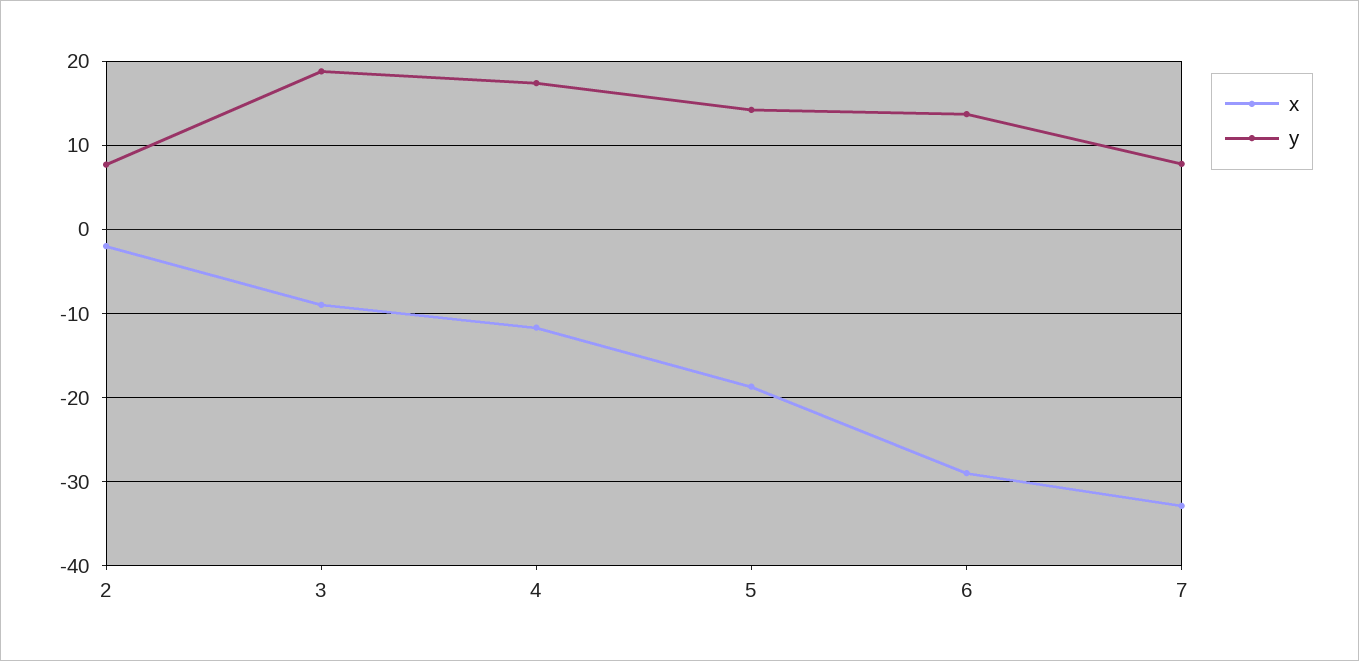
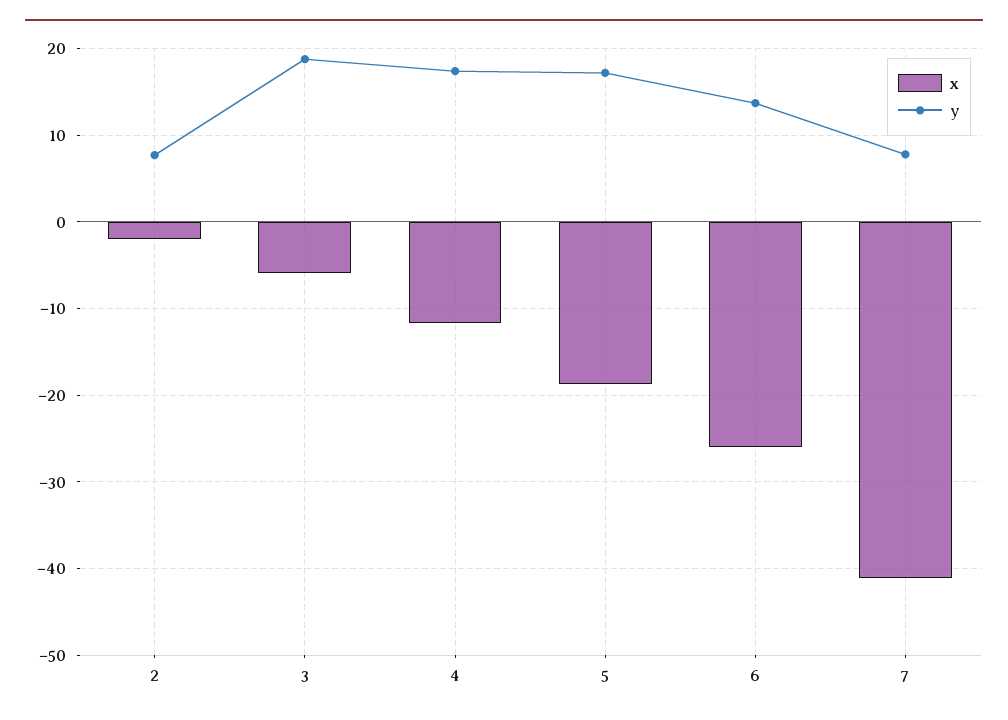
x, 3: -9 -> -6
y, 5: 14 -> 17
x, 6: -29 -> -26
x, 7: -33 -> -41

